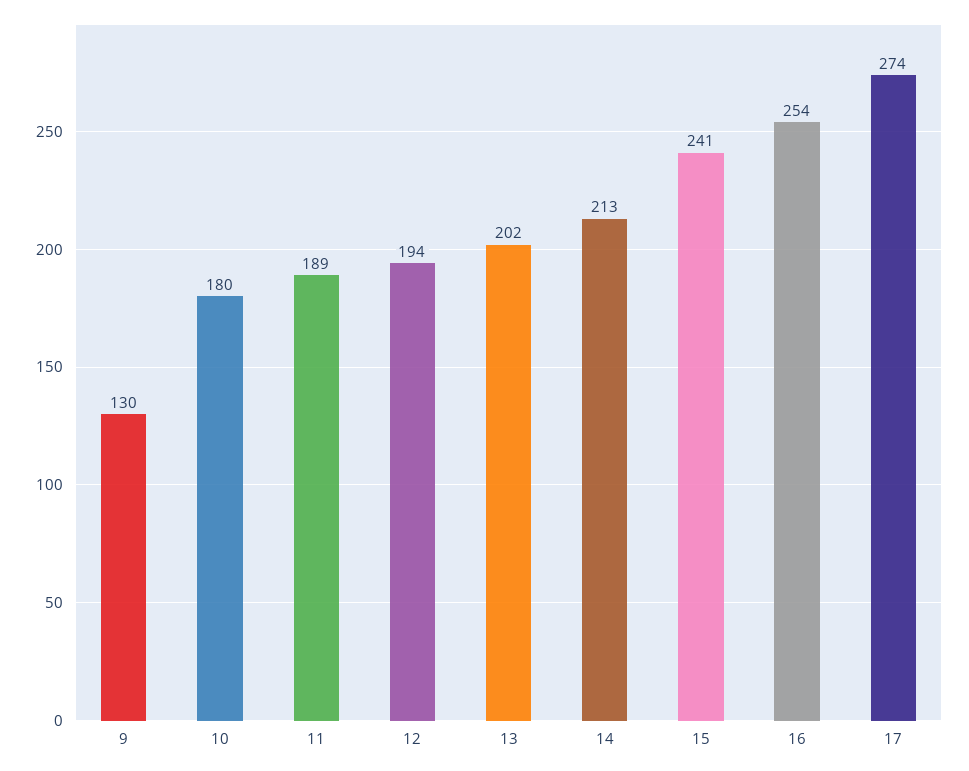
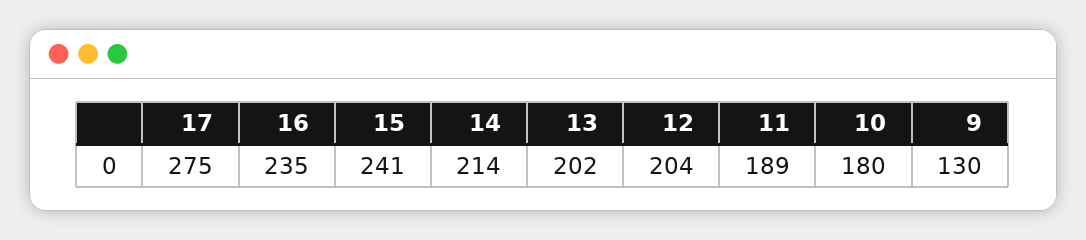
12: 194 -> 204
14: 213 -> 214
16: 254 -> 235
17: 274 -> 275

